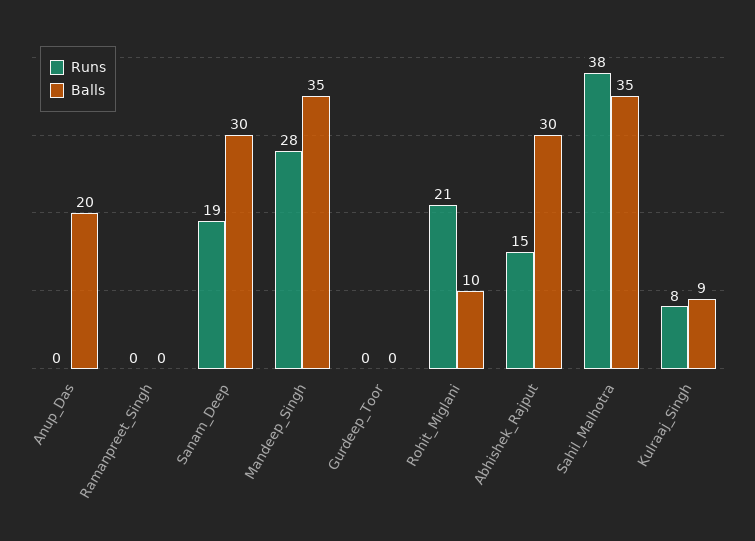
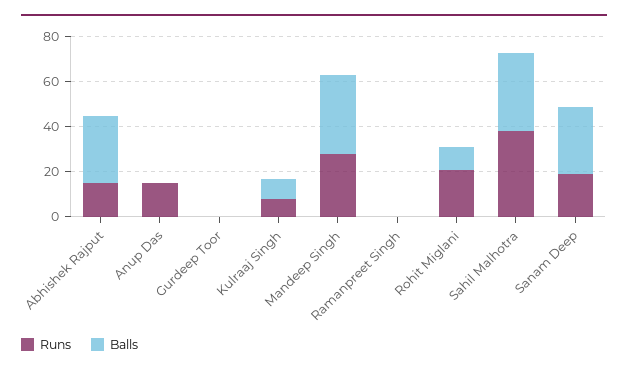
Runs, Anup_Das: 0 -> 15
Balls, Anup_Das: 20 -> 0

